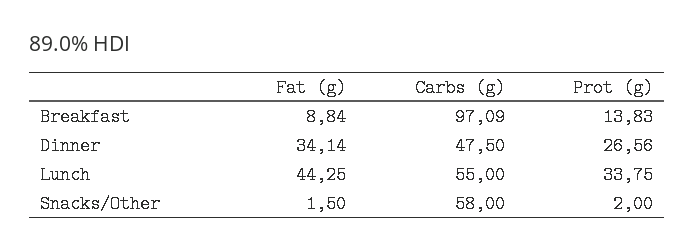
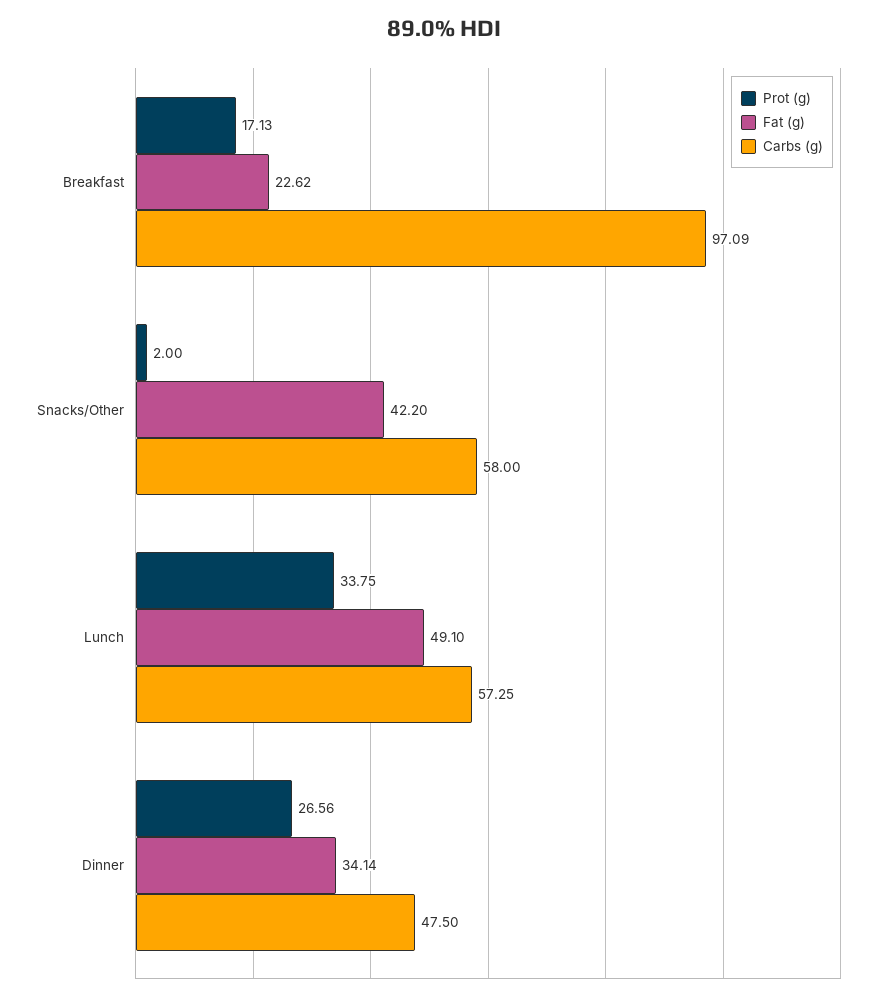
Fat (g), Breakfast: 8.84 -> 22.62
Prot (g), Breakfast: 13.83 -> 17.13
Fat (g), Lunch: 44.25 -> 49.1
Carbs (g), Lunch: 55 -> 57.25
Fat (g), Snacks/Other: 1.5 -> 42.2

